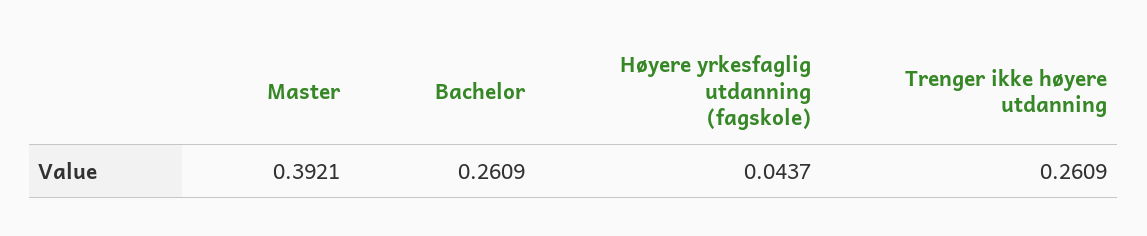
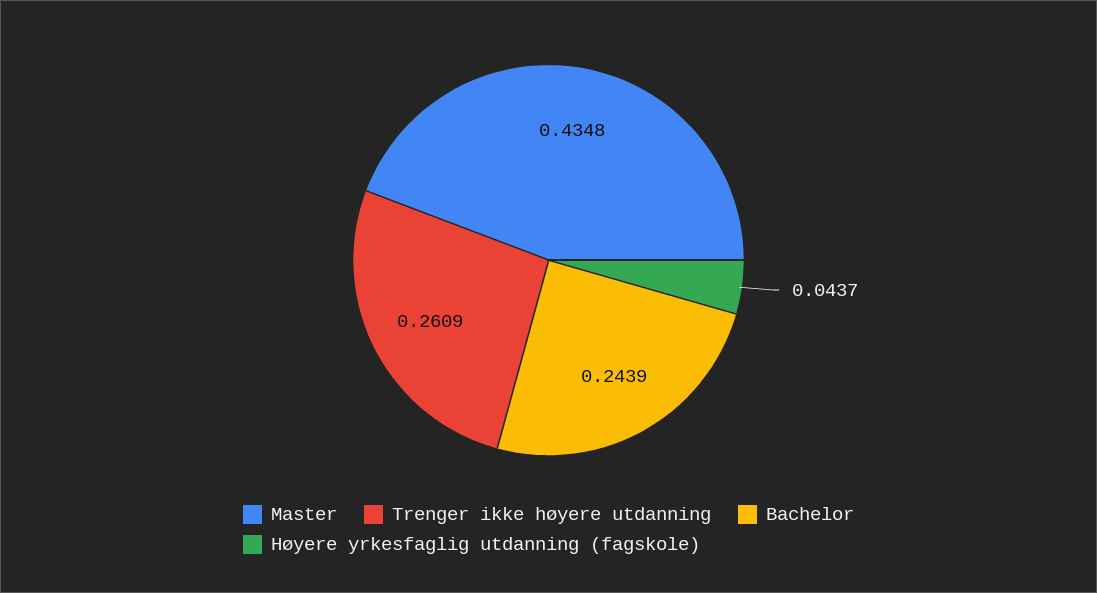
Master: 0.3921 -> 0.4348
Bachelor: 0.2609 -> 0.2439

